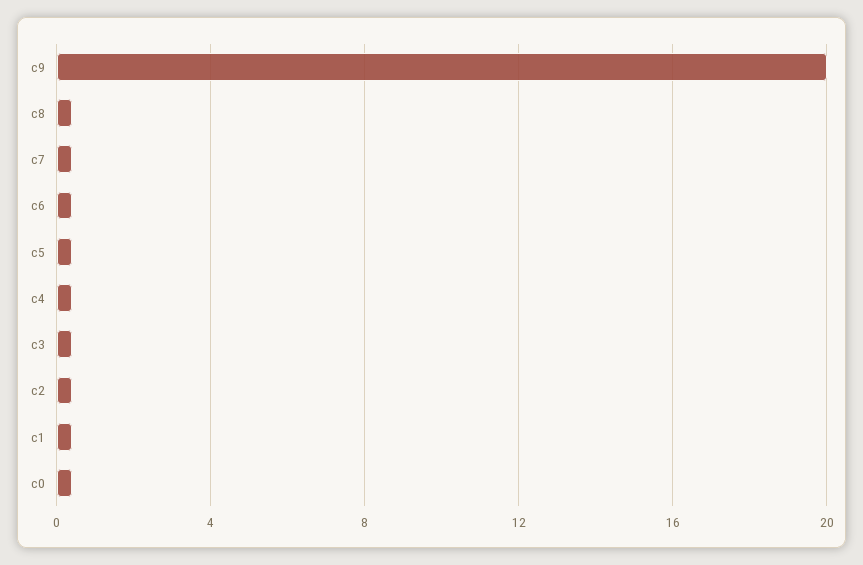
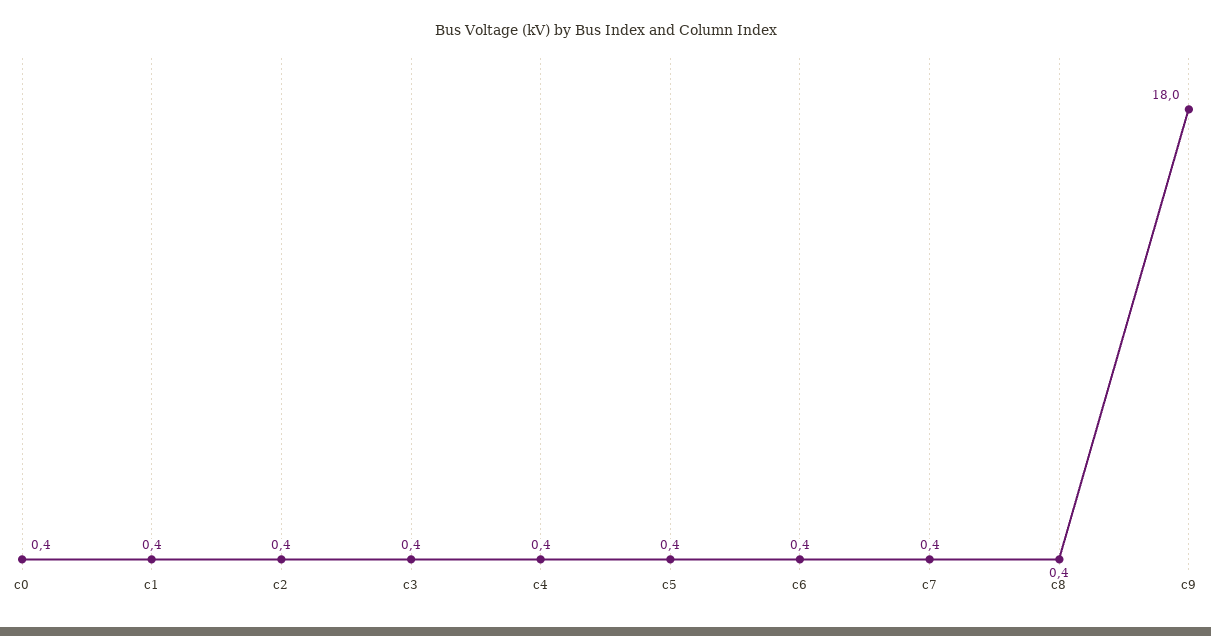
c9: 20 -> 18

